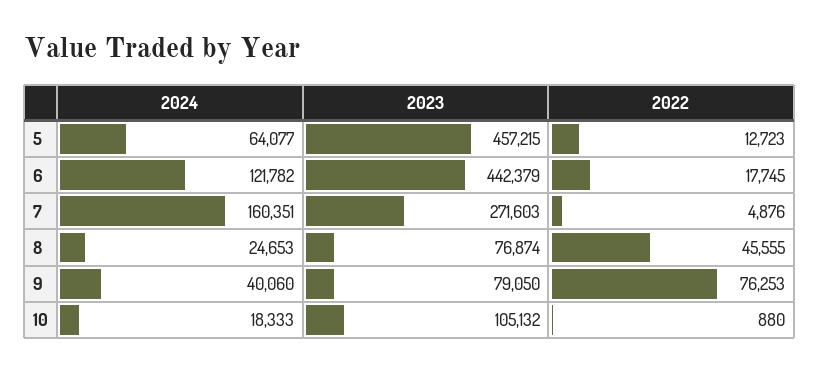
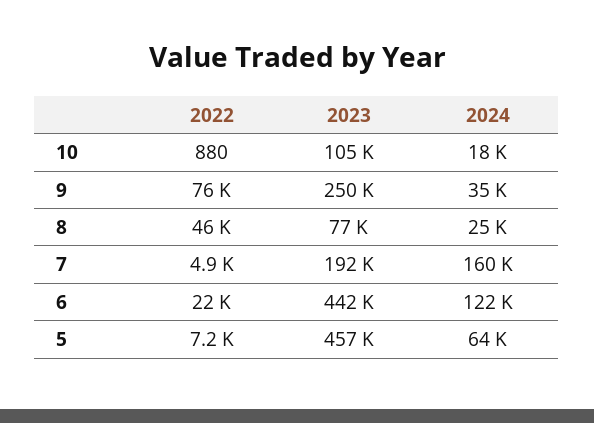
2022, 5: 12723 -> 7200
2022, 6: 17745 -> 22000
2023, 7: 271603 -> 192000
2024, 9: 40060 -> 35000
2023, 9: 79050 -> 250000

